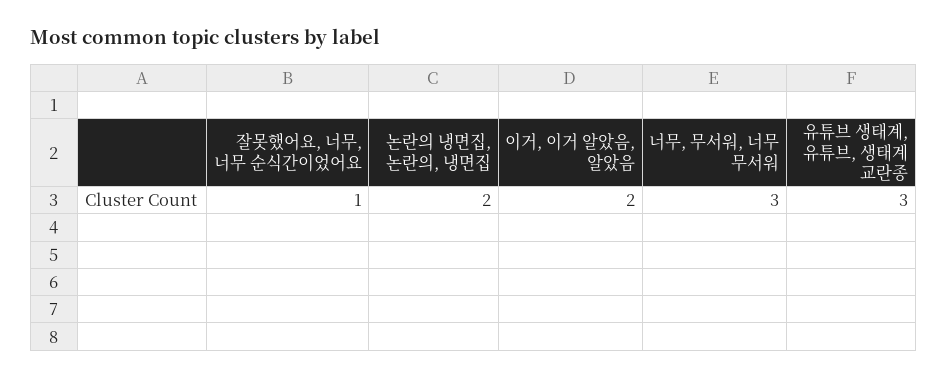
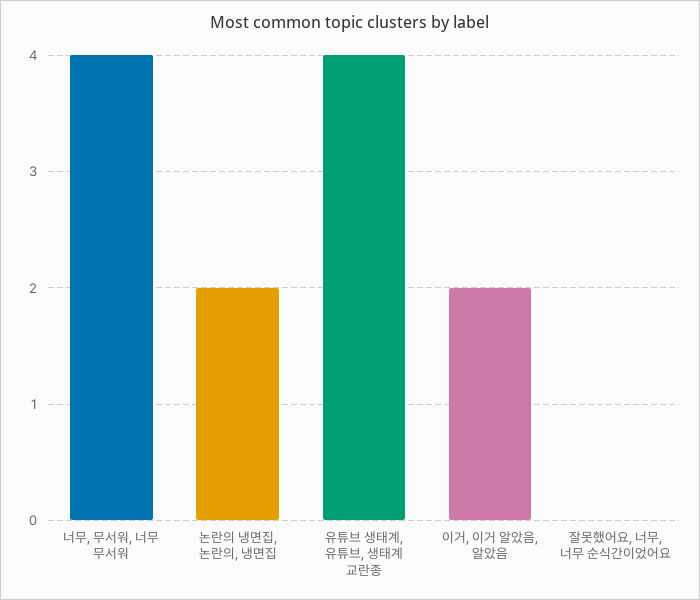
잘못했어요, 너무, 너무 순식간이었어요: 1 -> 0
너무, 무서워, 너무 무서워: 3 -> 4
유튜브 생태계, 유튜브, 생태계 교란종: 3 -> 4

